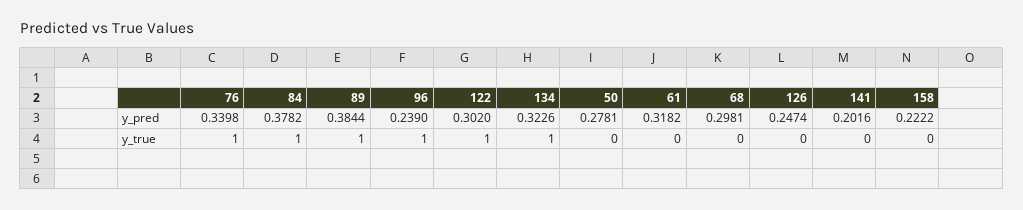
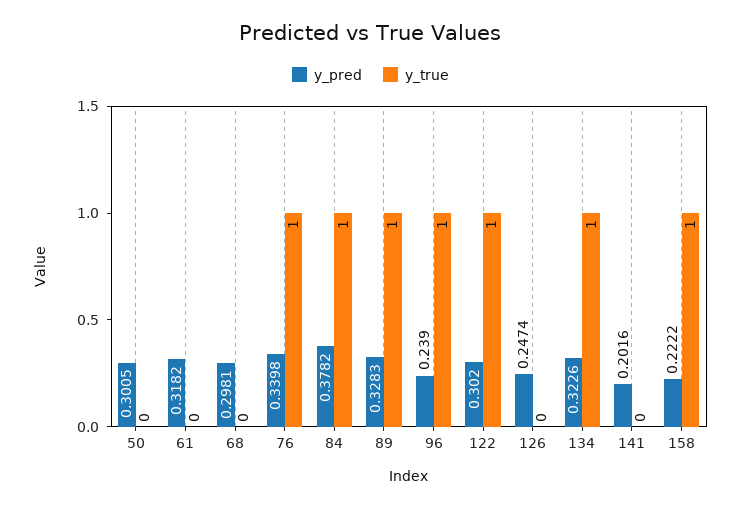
y_pred, 89: 0.3844 -> 0.3283
y_pred, 50: 0.2781 -> 0.3005
y_true, 158: 0 -> 1

